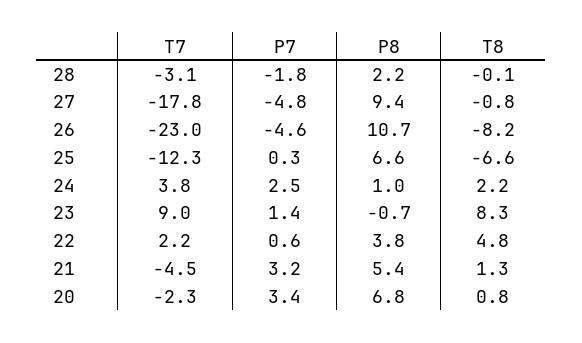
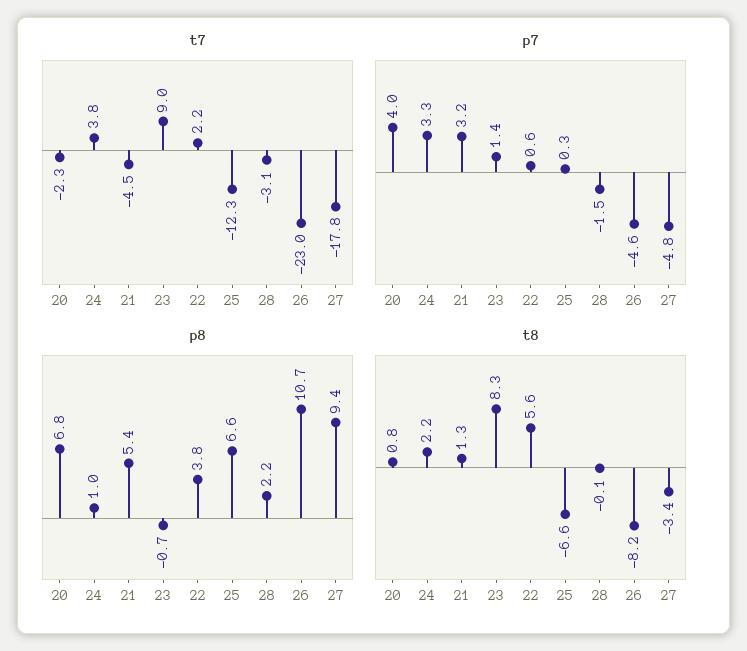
P7, 28: -1.8 -> -1.5
T8, 27: -0.8 -> -3.4
P7, 24: 2.5 -> 3.3
T8, 22: 4.8 -> 5.6
P7, 20: 3.4 -> 4

